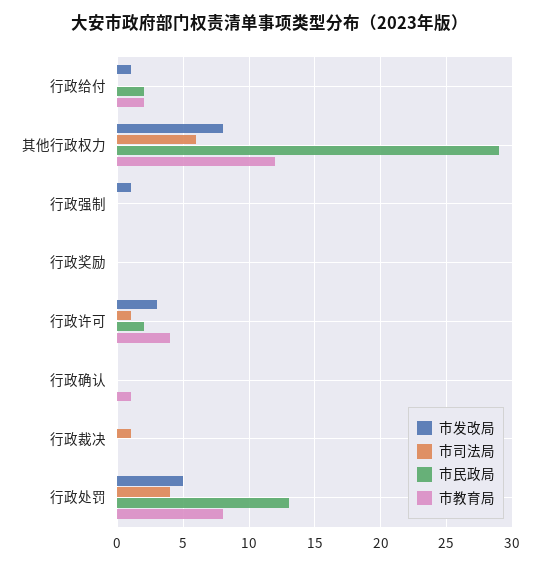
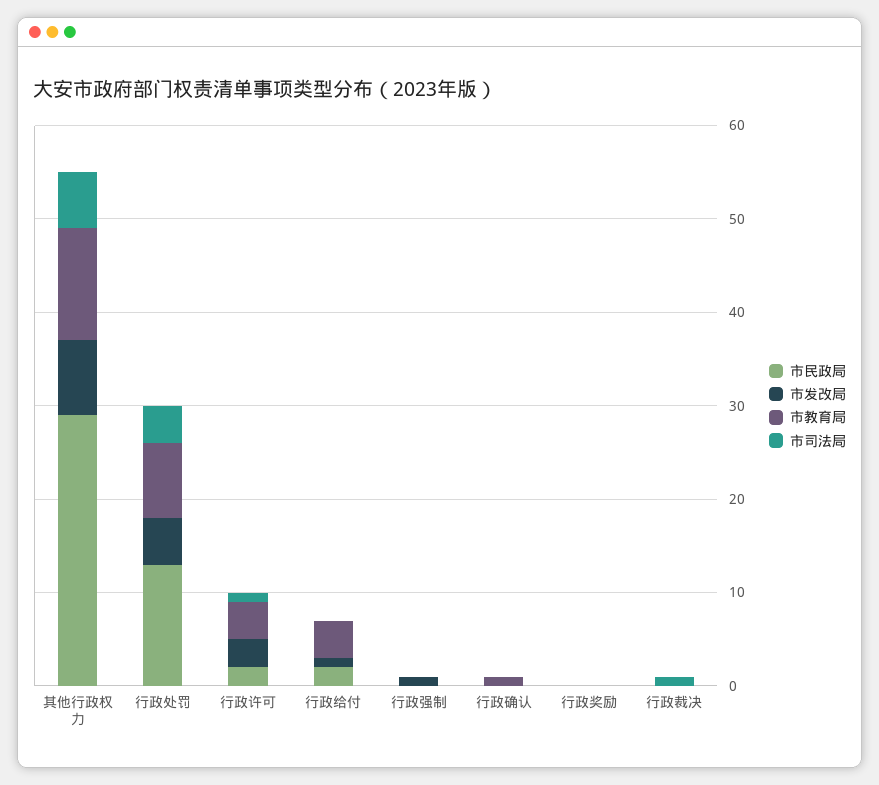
市教育局, 行政给付: 2 -> 4

